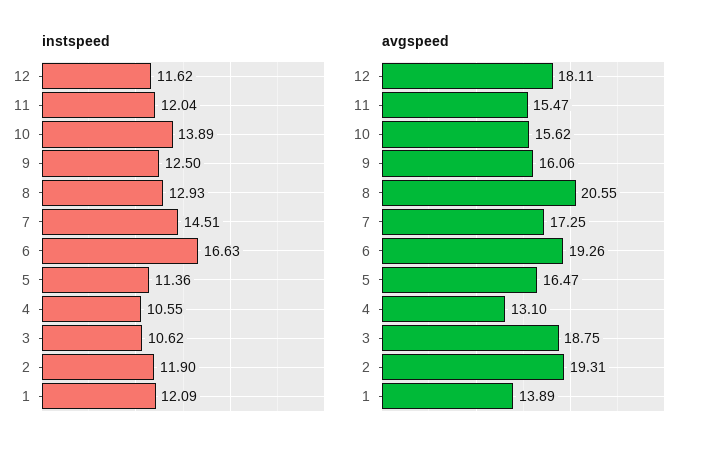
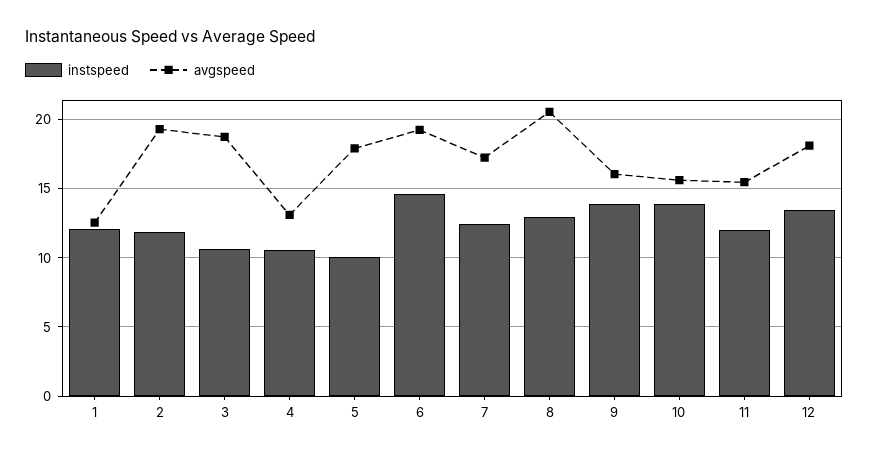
instspeed, 12: 11.62 -> 13.5
instspeed, 9: 12.5 -> 14
instspeed, 7: 14.51 -> 12.5
instspeed, 6: 16.63 -> 14.5
instspeed, 5: 11.36 -> 10
avgspeed, 5: 16.47 -> 18
avgspeed, 1: 13.89 -> 12.5

